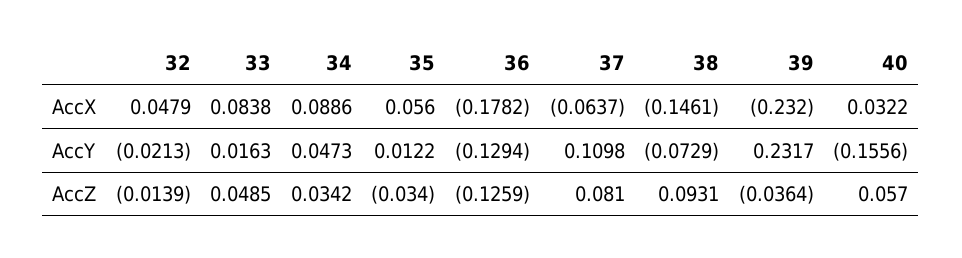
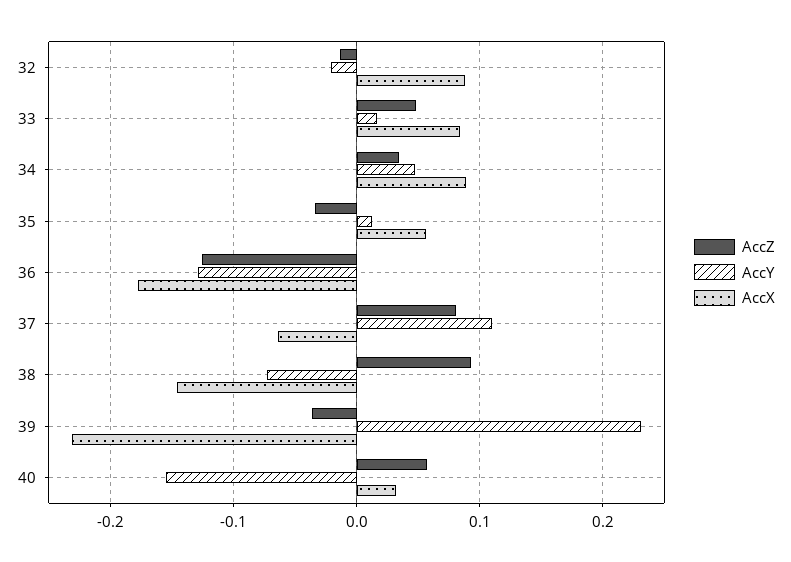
AccX, 32: 0.0479 -> 0.09

